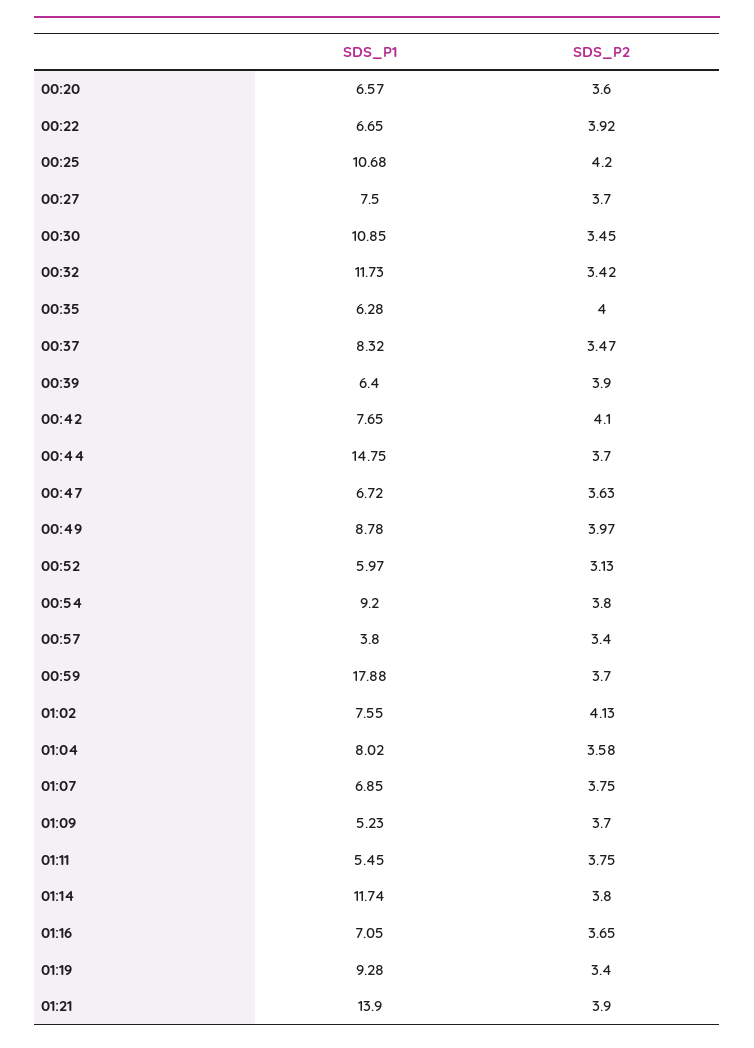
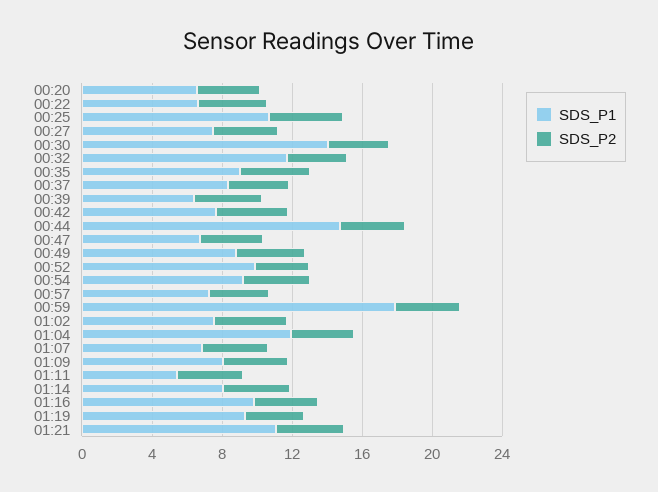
SDS_P1, 00:30: 10.85 -> 14
SDS_P1, 00:35: 6.28 -> 9
SDS_P1, 00:52: 5.97 -> 10
SDS_P1, 00:57: 3.8 -> 7
SDS_P1, 01:04: 8.02 -> 12
SDS_P1, 01:09: 5.23 -> 8
SDS_P1, 01:14: 11.74 -> 8
SDS_P1, 01:16: 7.05 -> 10
SDS_P1, 01:21: 13.9 -> 11

